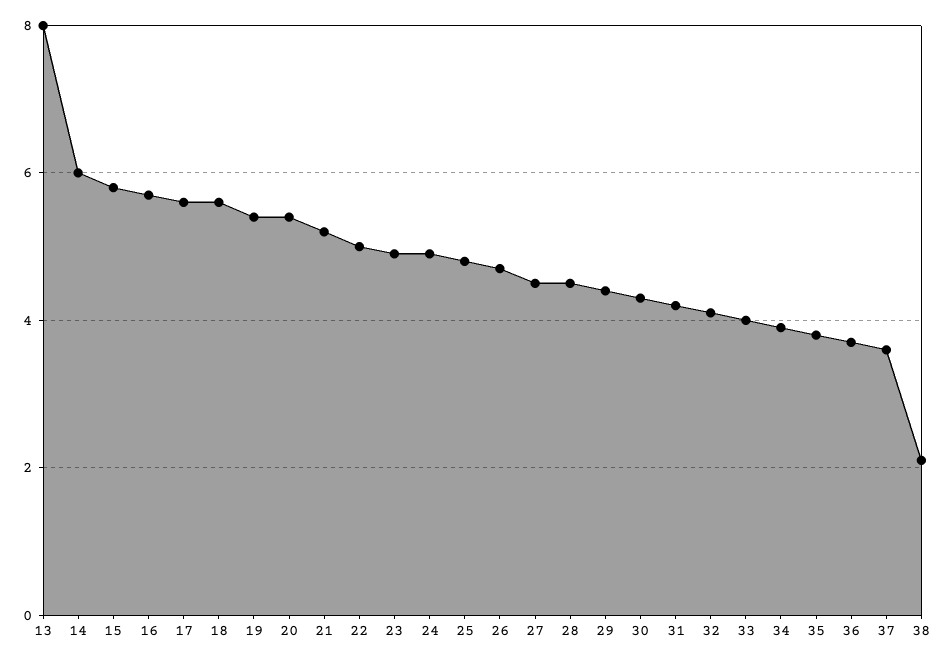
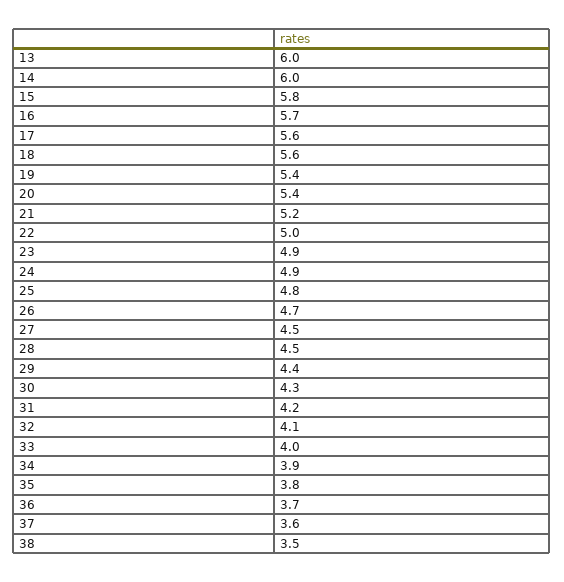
13: 8 -> 6
38: 2 -> 3.5

